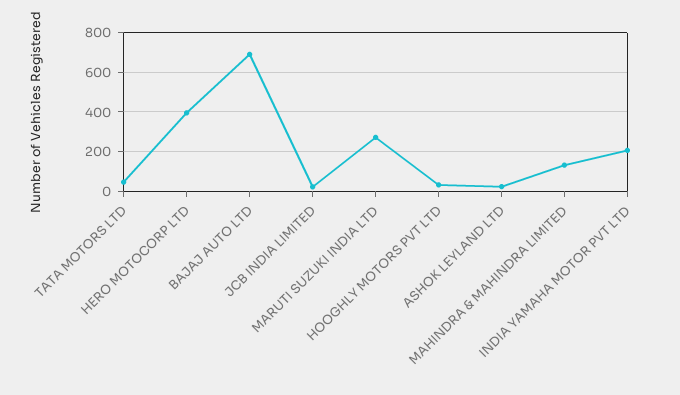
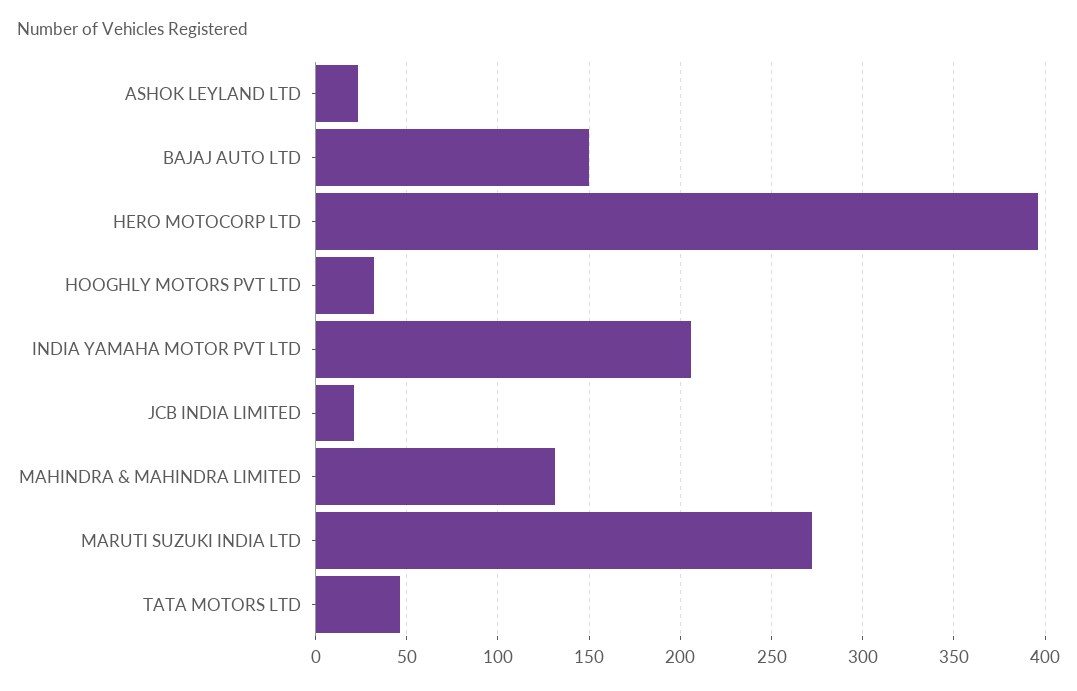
BAJAJ AUTO LTD: 700 -> 150

